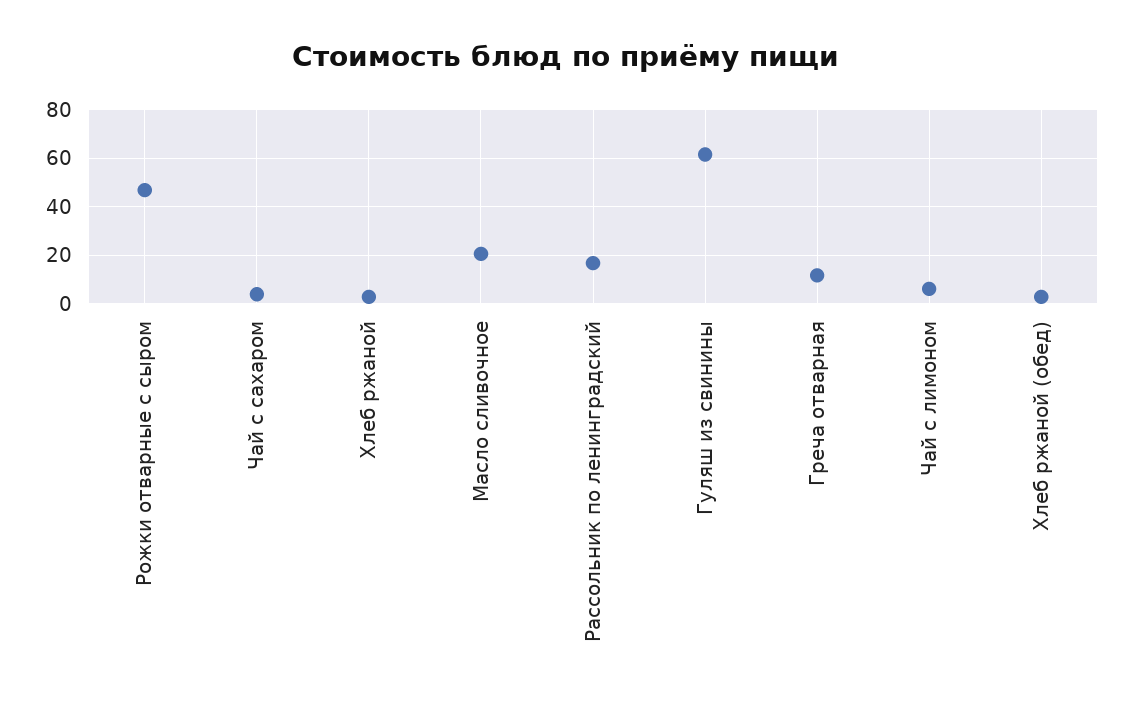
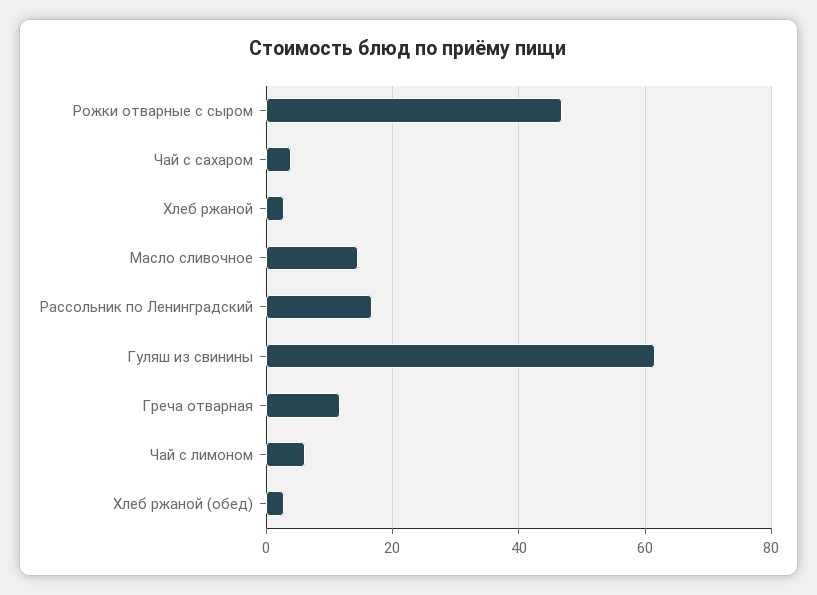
Масло сливочное: 20 -> 14

